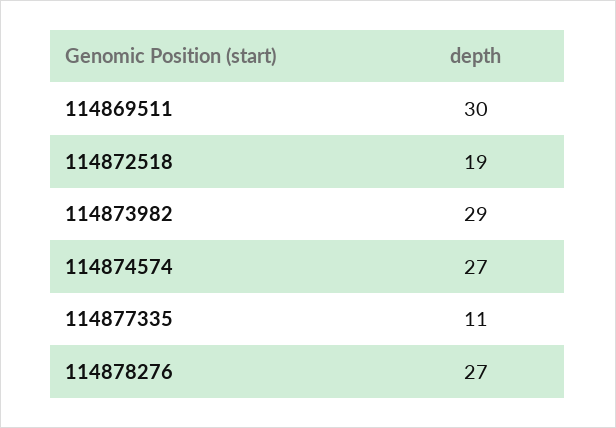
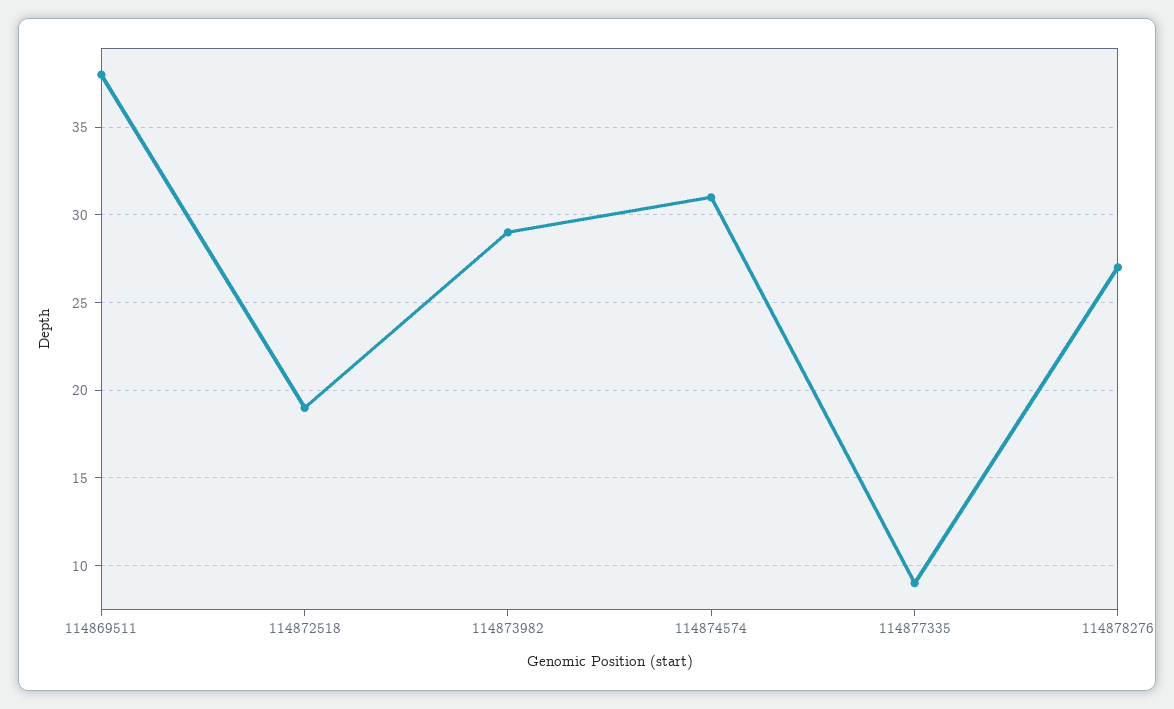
114869511: 30 -> 38
114874574: 27 -> 31
114877335: 11 -> 9

